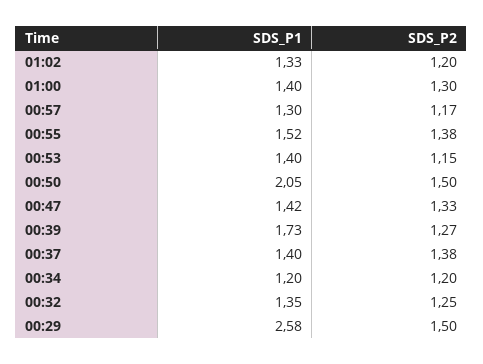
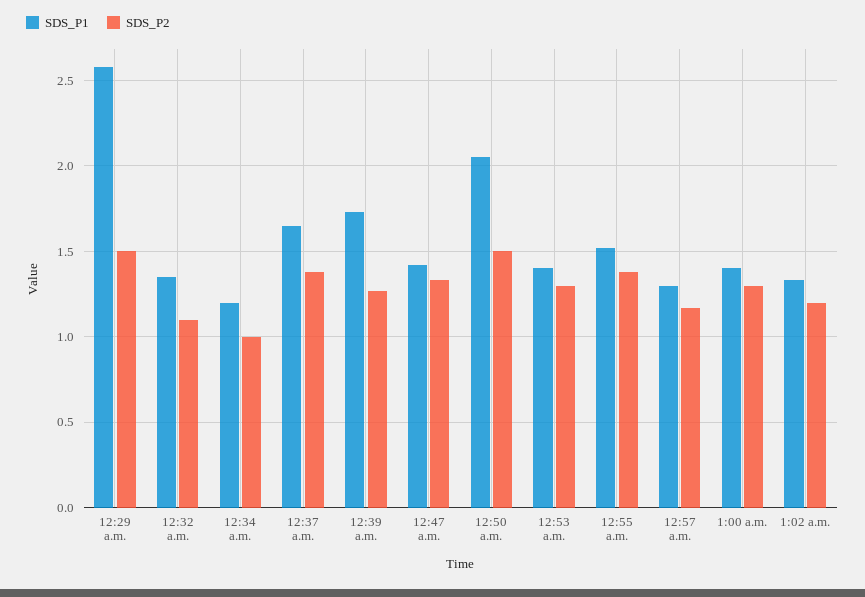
SDS_P2, 00:53: 1.15 -> 1.3
SDS_P1, 00:37: 1.4 -> 1.65
SDS_P2, 00:34: 1.2 -> 1
SDS_P2, 00:32: 1.25 -> 1.1

